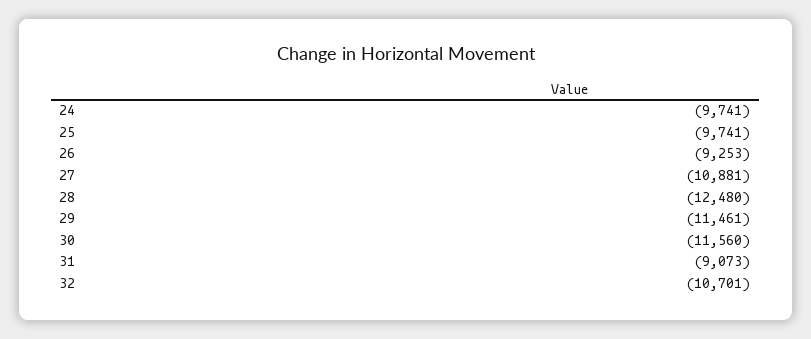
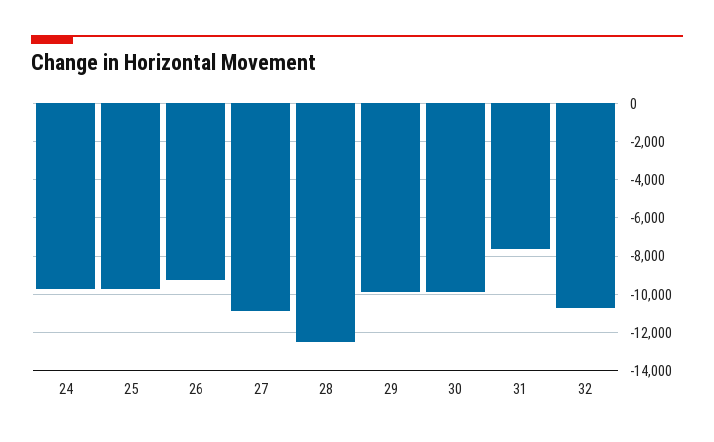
29: -11461 -> -10000
30: -11560 -> -10000
31: -9073 -> -7500

